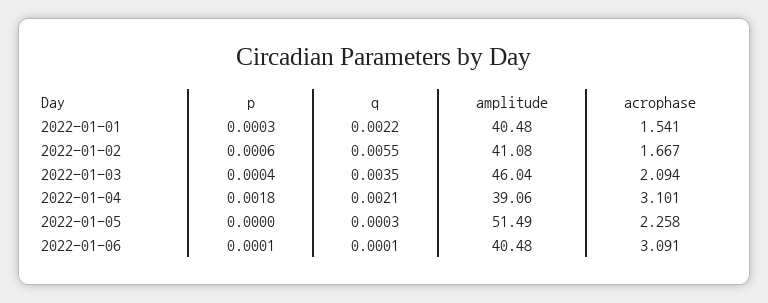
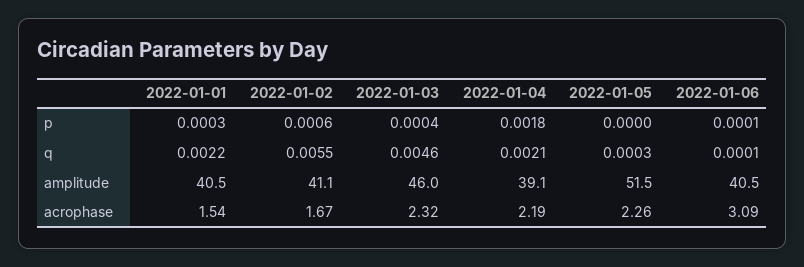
q, 2022-01-03: 0.0035 -> 0.0046
acrophase, 2022-01-03: 2.094 -> 2.32
acrophase, 2022-01-04: 3.101 -> 2.19

